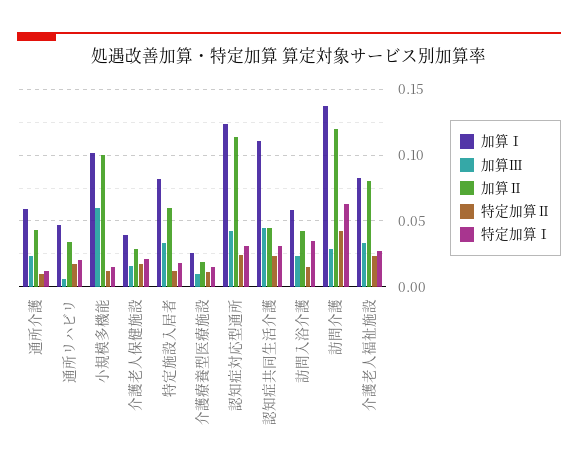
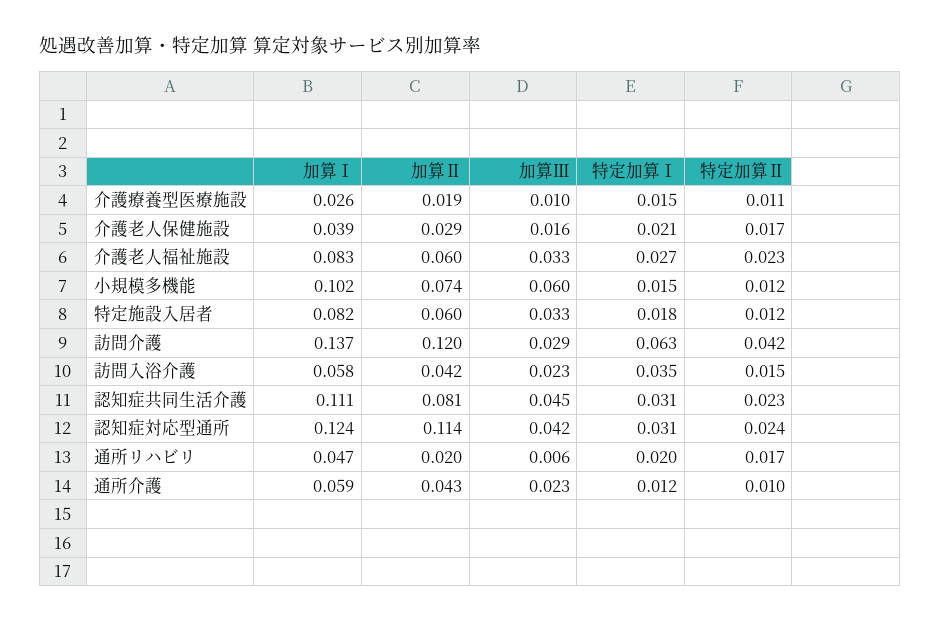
加算Ⅱ, 通所リハビリ: 0.035 -> 0.02
加算Ⅱ, 小規模多機能: 0.1 -> 0.074
加算Ⅱ, 認知症共同生活介護: 0.045 -> 0.081
加算Ⅱ, 介護老人福祉施設: 0.08 -> 0.06

